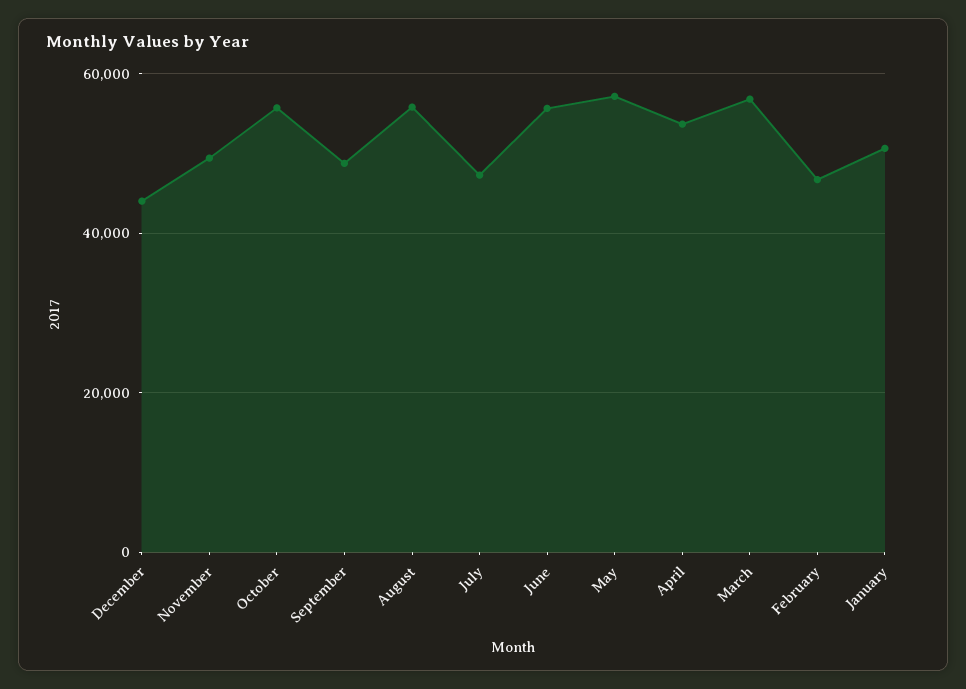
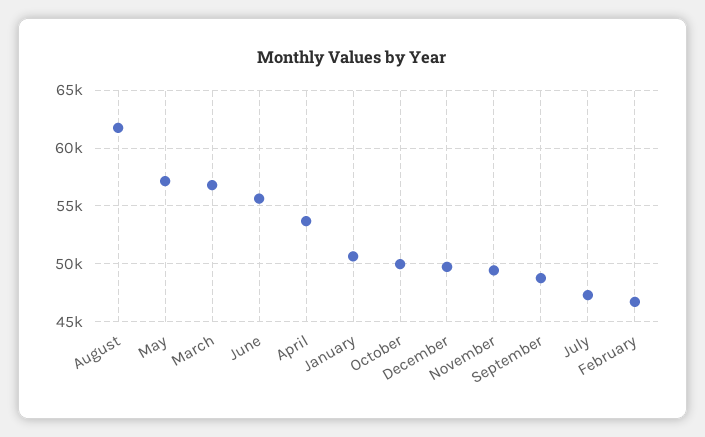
December: 44000 -> 50000
October: 56000 -> 50000
August: 56000 -> 62000

